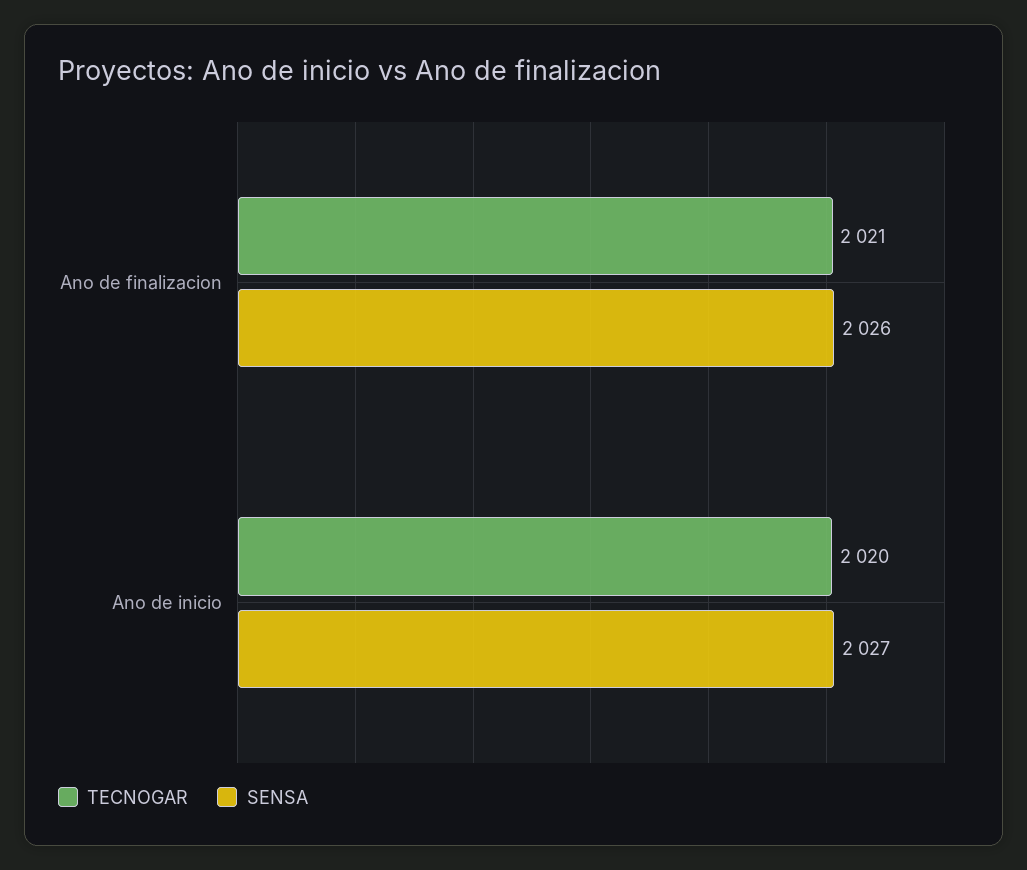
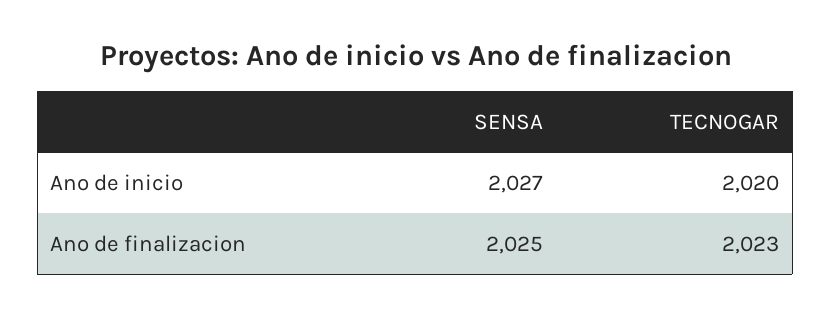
TECNOGAR, Ano de finalizacion: 2021 -> 2023
SENSA, Ano de finalizacion: 2026 -> 2025

